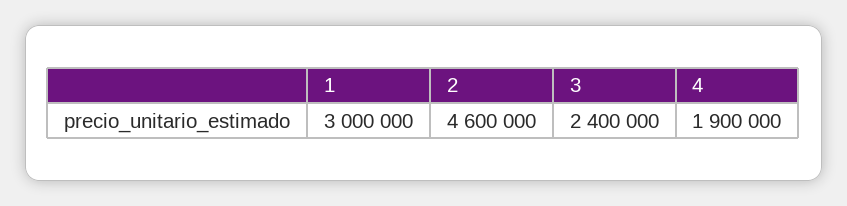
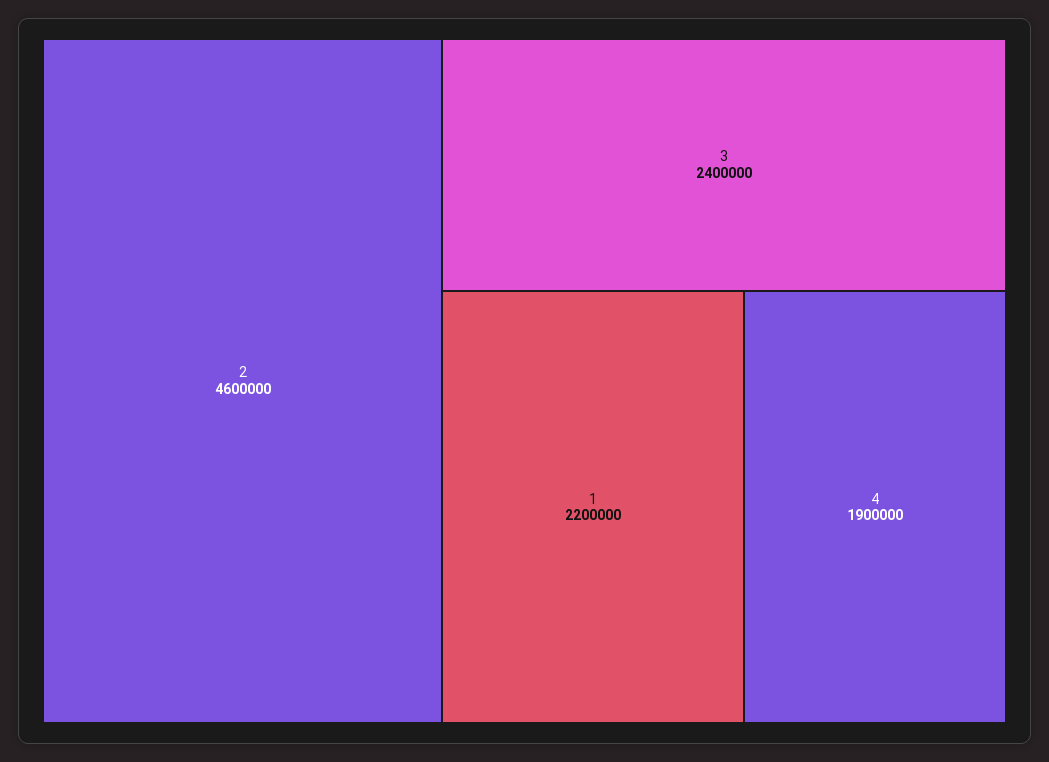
1: 3000000 -> 2200000

